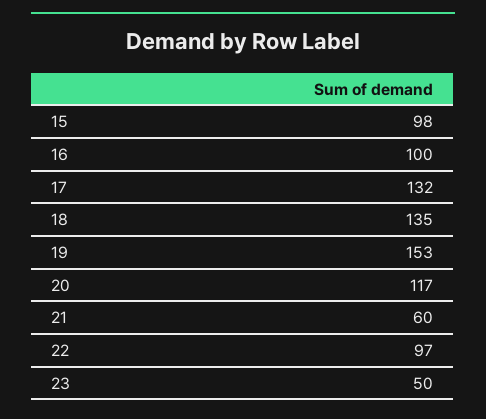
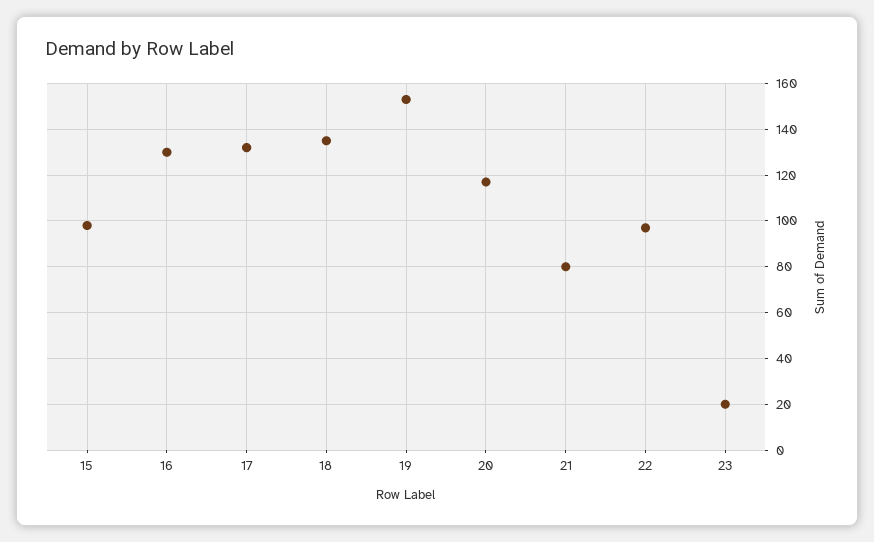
16: 100 -> 130
21: 60 -> 80
23: 50 -> 20

